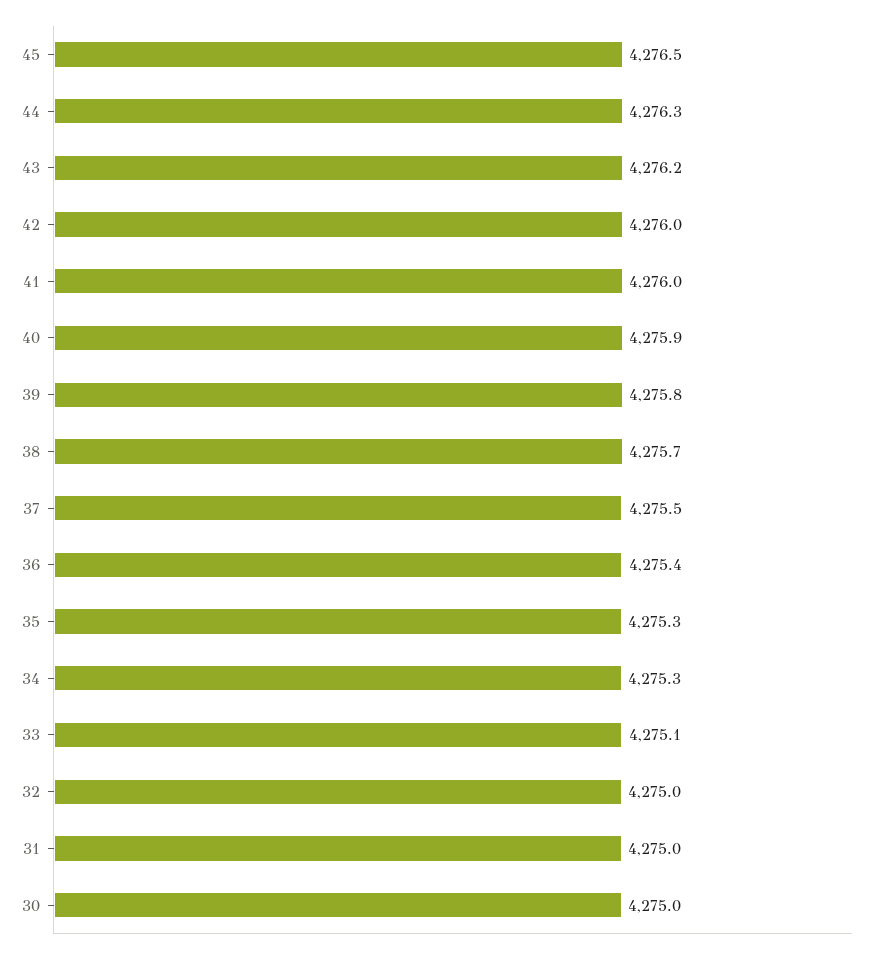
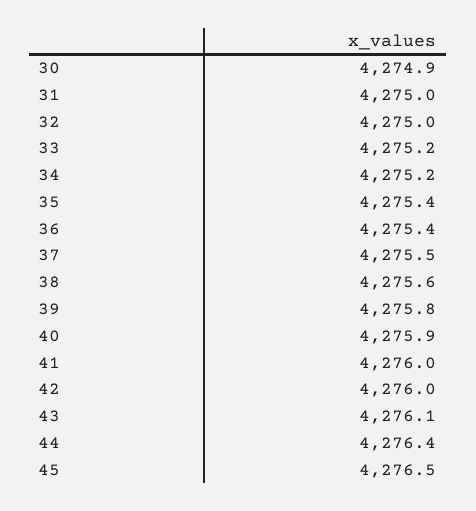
44: 4276.3 -> 4276.4
43: 4276.2 -> 4276.1
38: 4275.7 -> 4275.6
35: 4275.3 -> 4275.4
34: 4275.3 -> 4275.2
33: 4275.1 -> 4275.2
30: 4275 -> 4274.9

